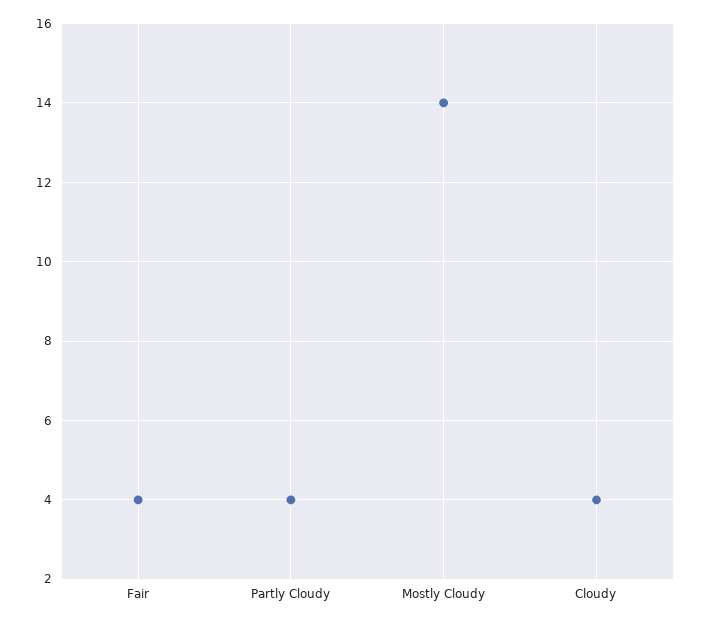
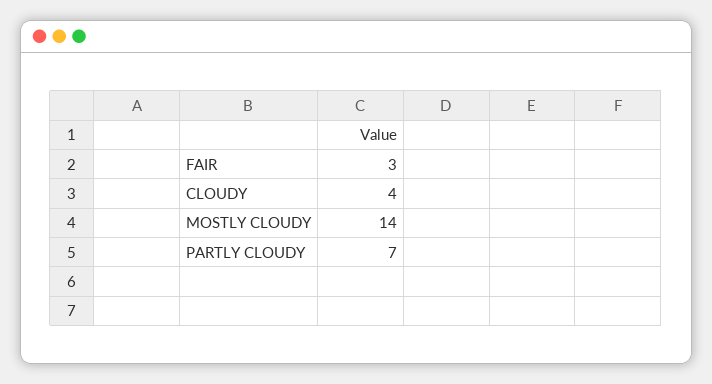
Fair: 4 -> 3
Partly Cloudy: 4 -> 7

